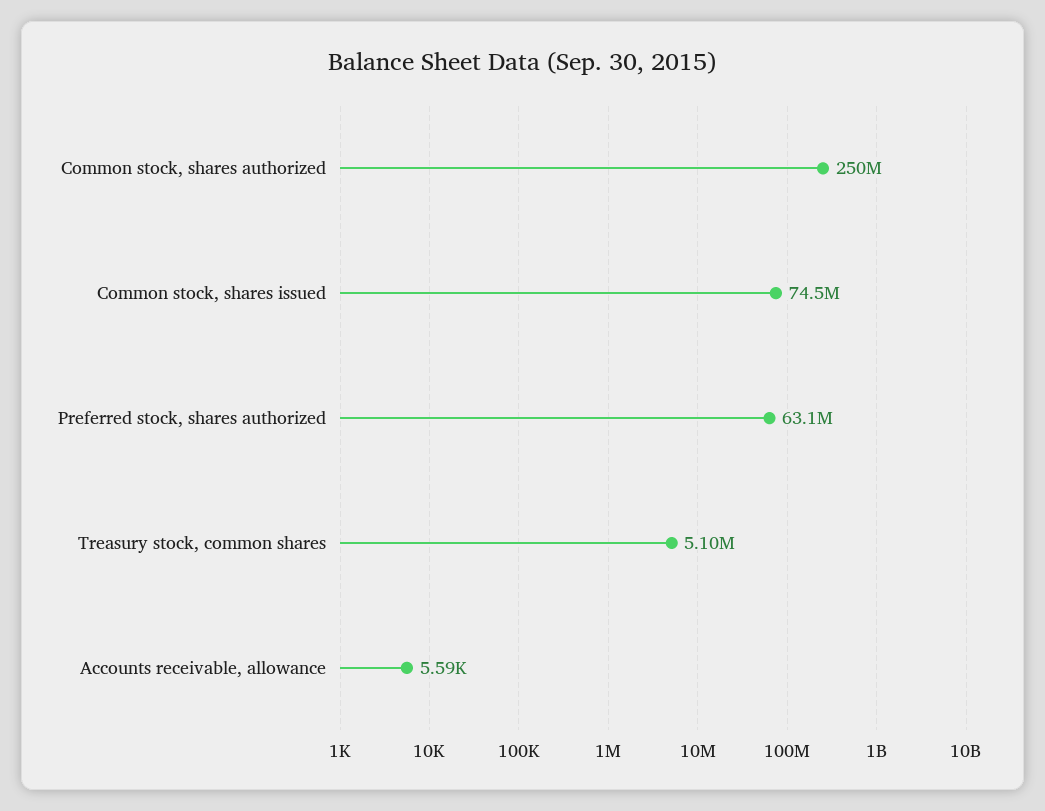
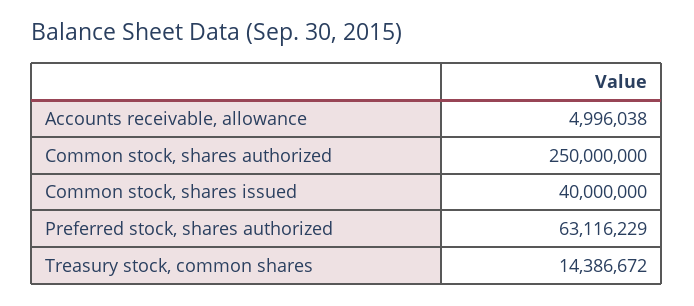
Common stock, shares issued: 74500000 -> 40000000
Treasury stock, common shares: 5100000 -> 14386672
Accounts receivable, allowance: 5590 -> 4996038

